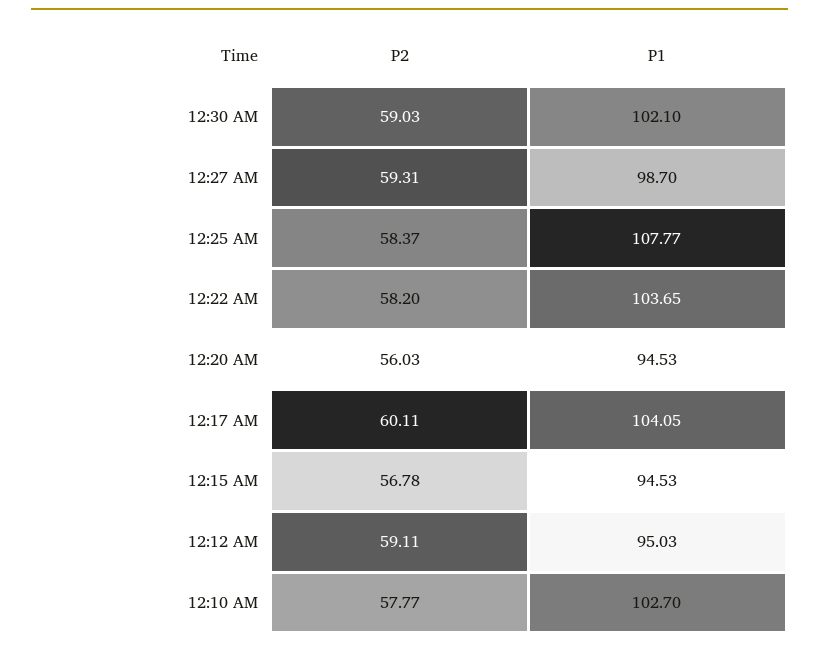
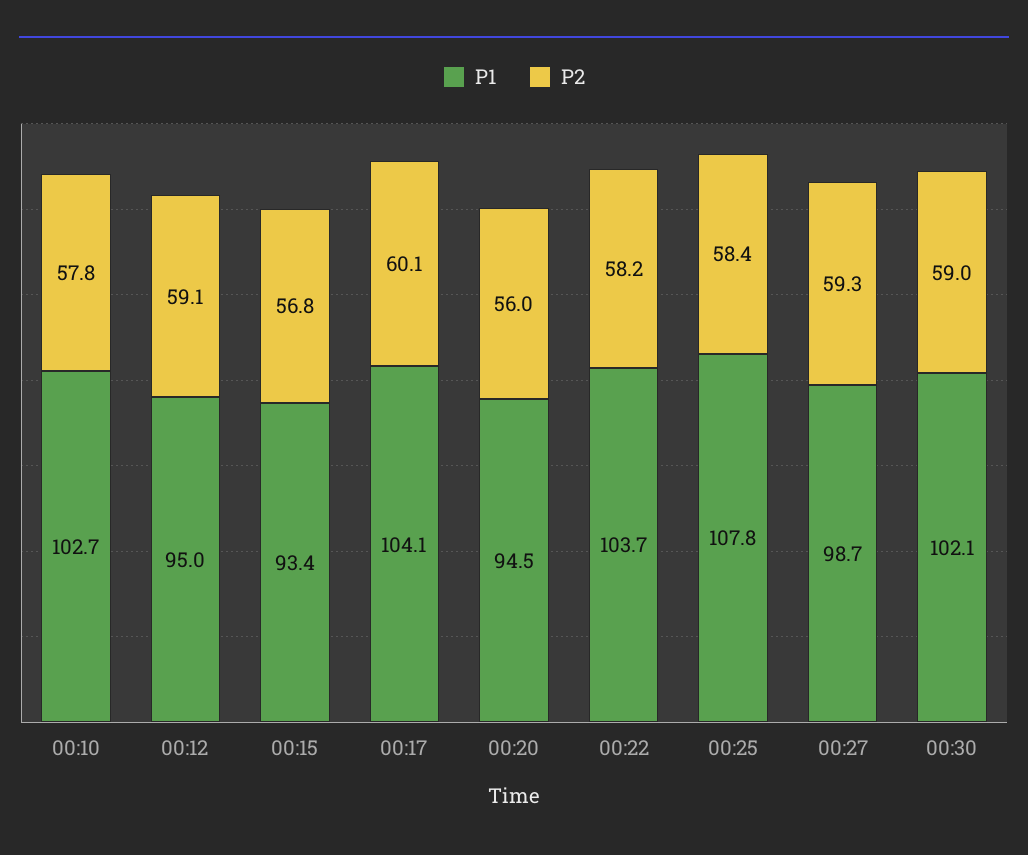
P1, 12:15 AM: 94.53 -> 93.4

